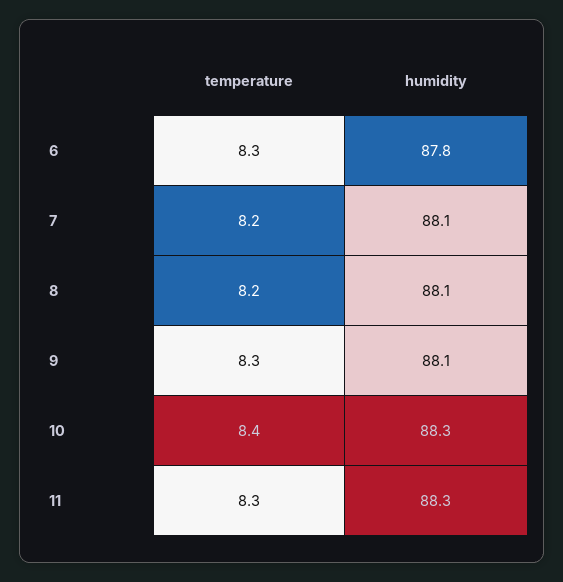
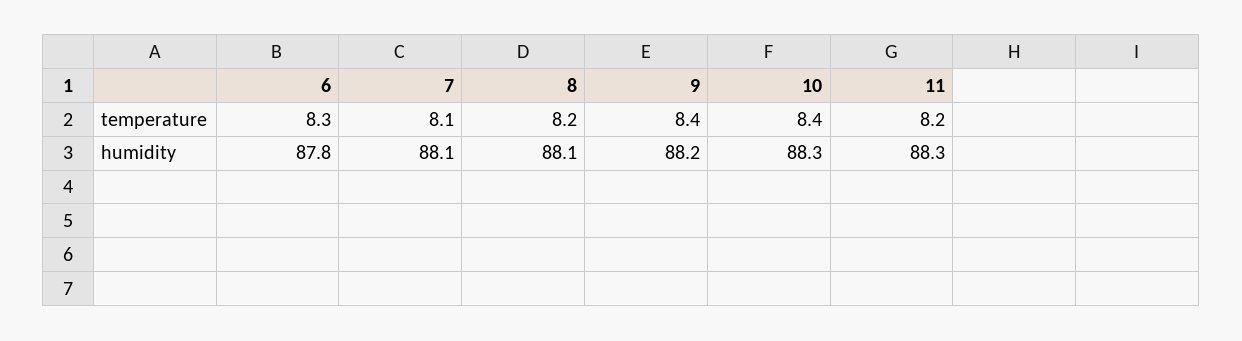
temperature, 7: 8.2 -> 8.1
temperature, 9: 8.3 -> 8.4
humidity, 9: 88.1 -> 88.2
temperature, 11: 8.3 -> 8.2

